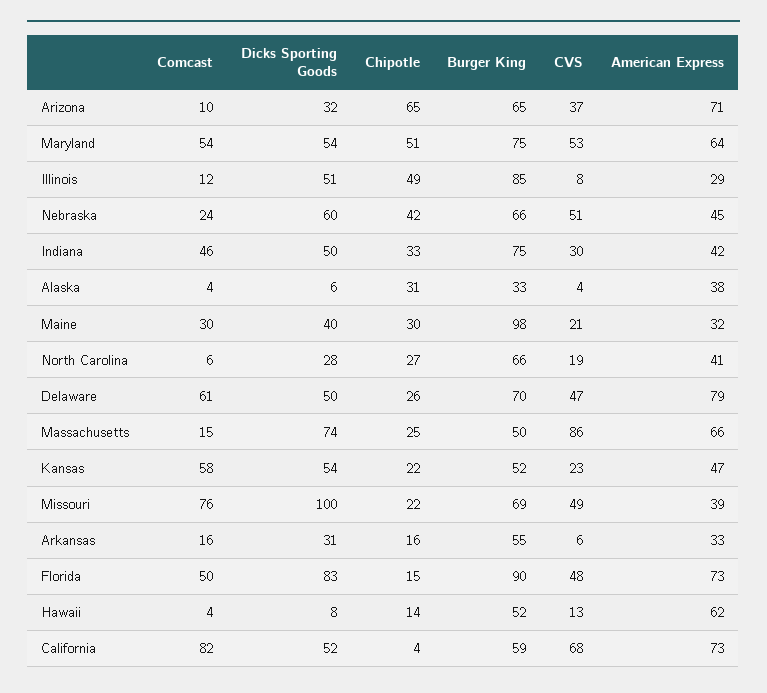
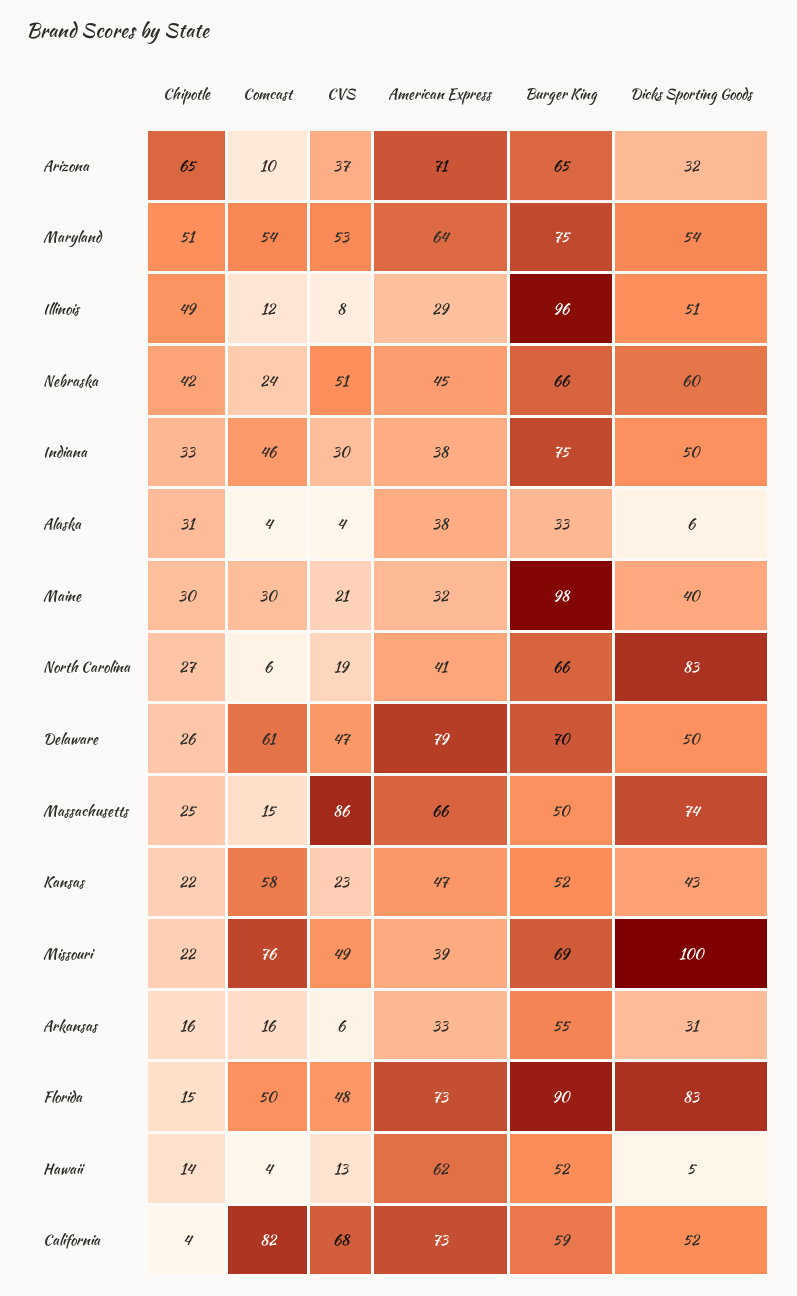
Burger King, Illinois: 85 -> 96
American Express, Indiana: 42 -> 38
Dicks Sporting Goods, North Carolina: 28 -> 83
Dicks Sporting Goods, Kansas: 54 -> 43
Dicks Sporting Goods, Hawaii: 8 -> 5

